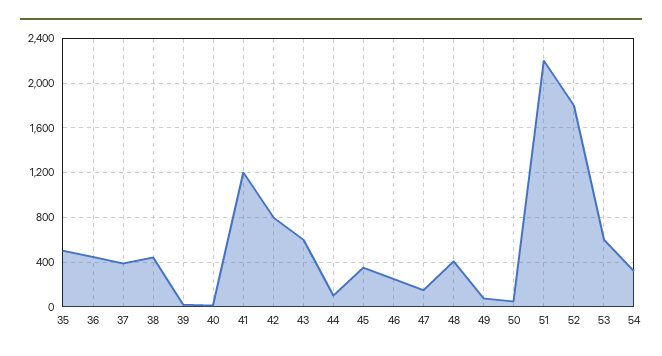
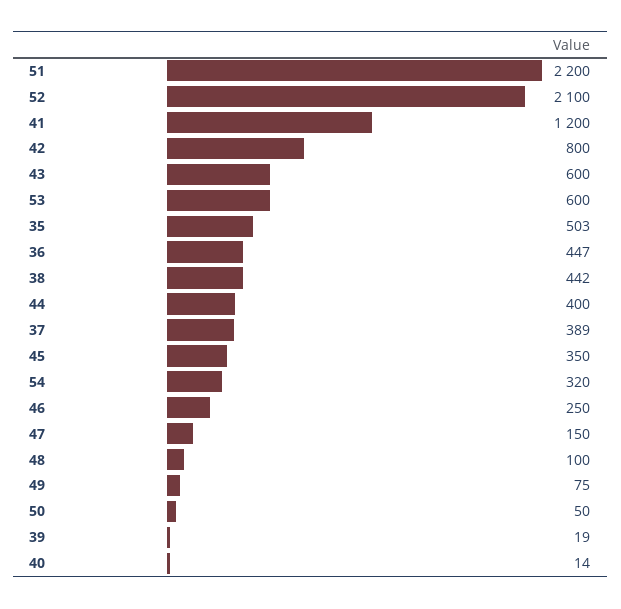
44: 100 -> 400
48: 400 -> 100
52: 1800 -> 2100

